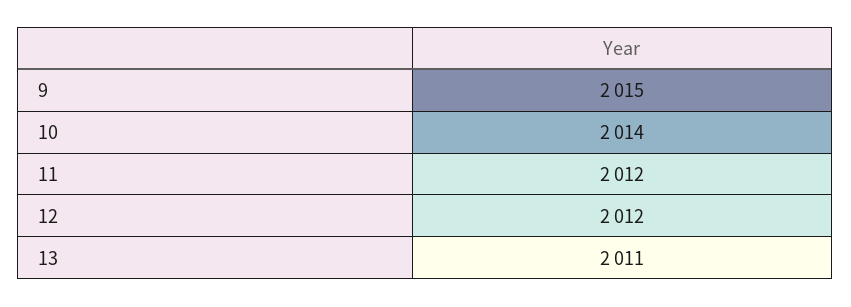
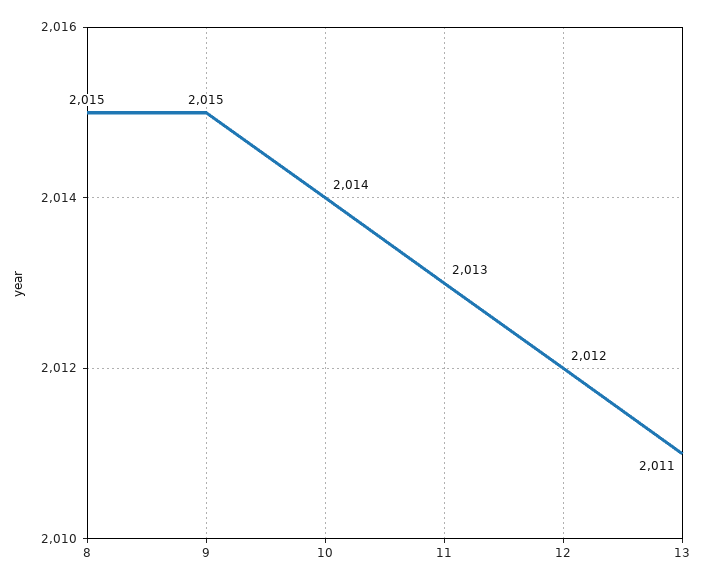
11: 2012 -> 2013
8: none -> 2015

